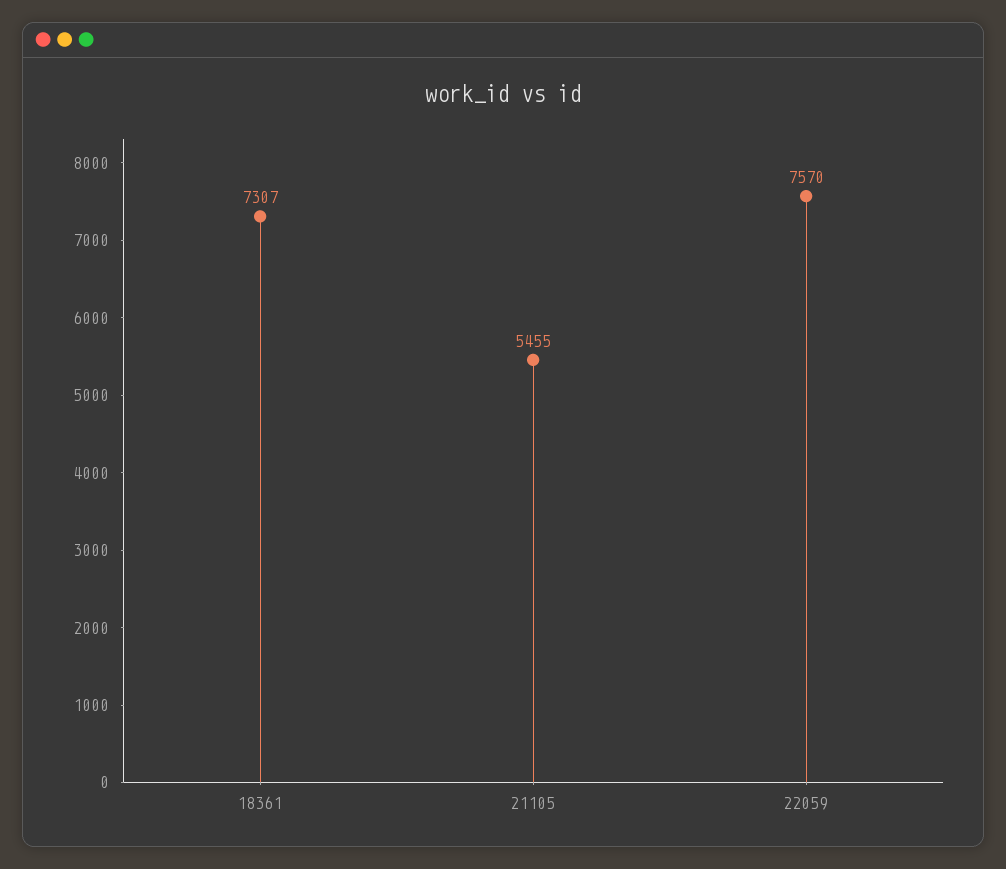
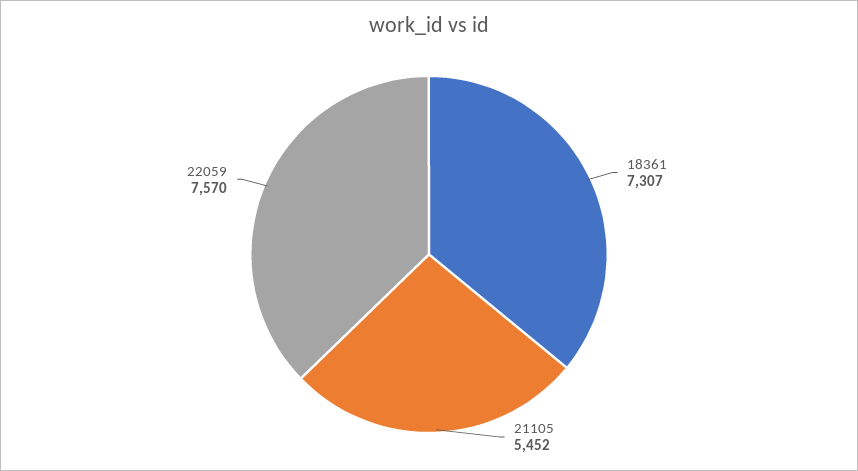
21105: 5455 -> 5452

